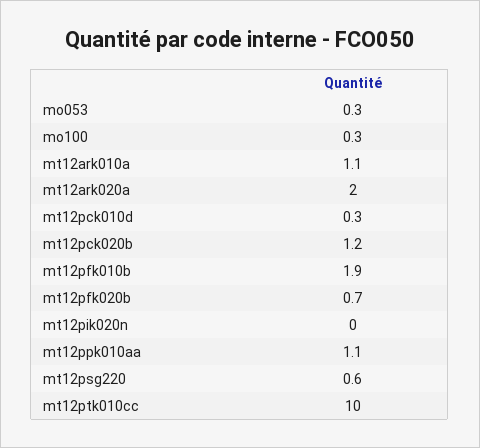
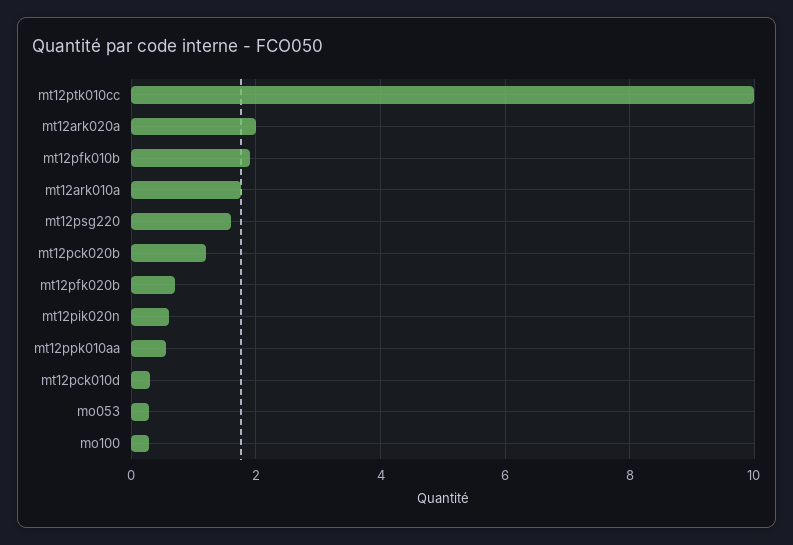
mt12ark010a: 1.1 -> 1.8
mt12pik020n: 0 -> 0.6
mt12ppk010aa: 1.1 -> 0.6
mt12psg220: 0.6 -> 1.6

